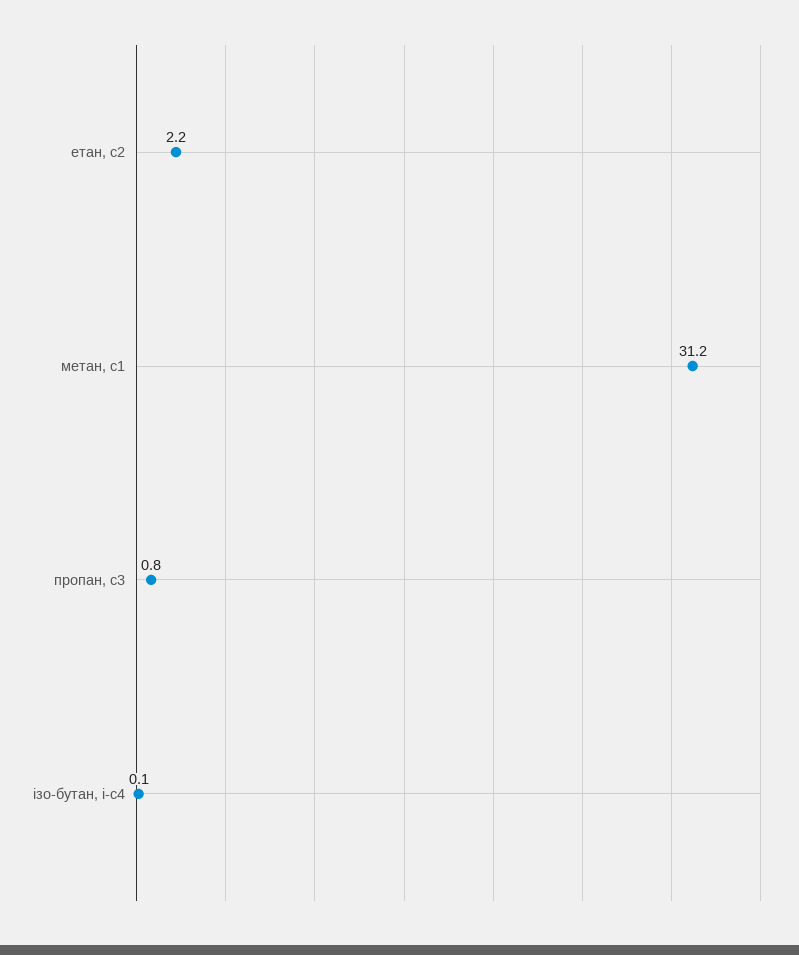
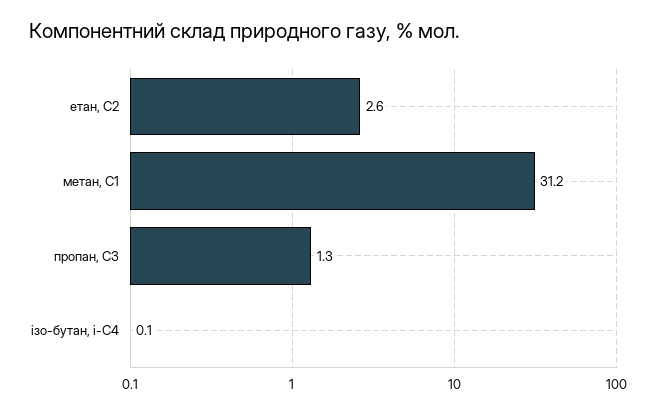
етан, с2: 2.2 -> 2.6
пропан, с3: 0.8 -> 1.3

